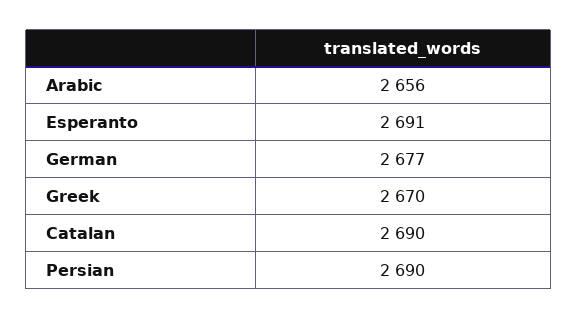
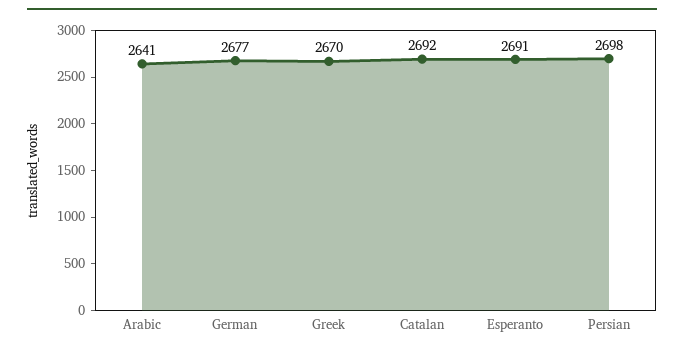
Arabic: 2656 -> 2641
Catalan: 2690 -> 2692
Persian: 2690 -> 2698

